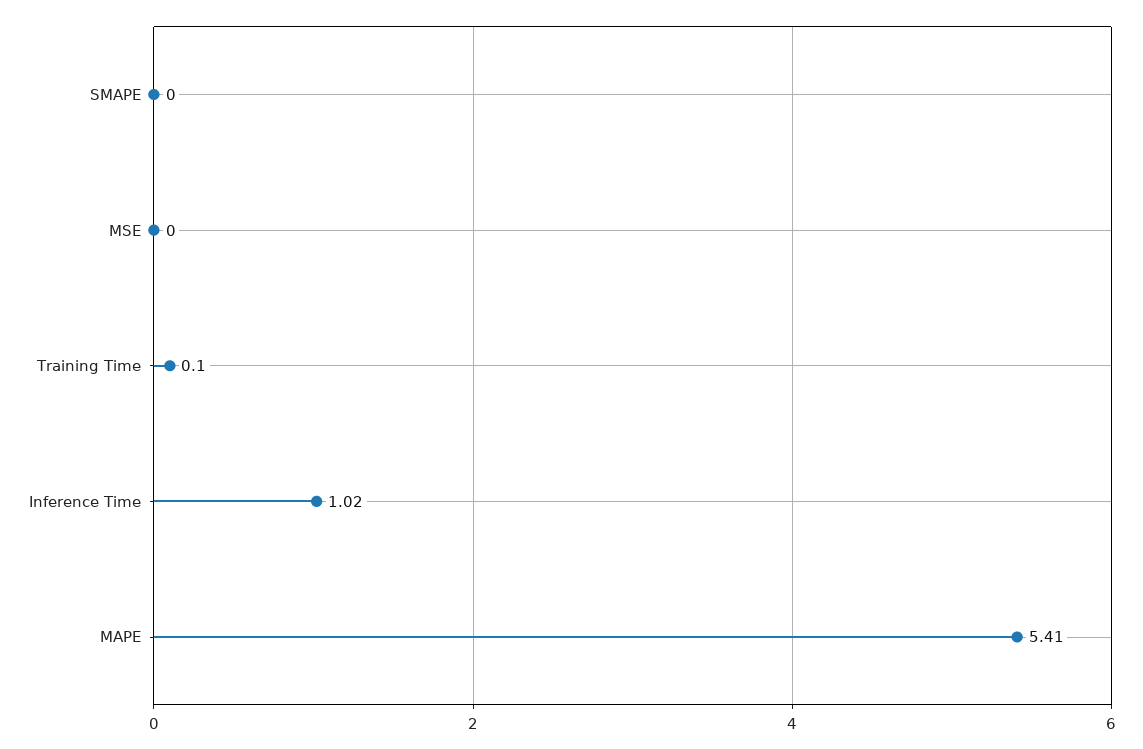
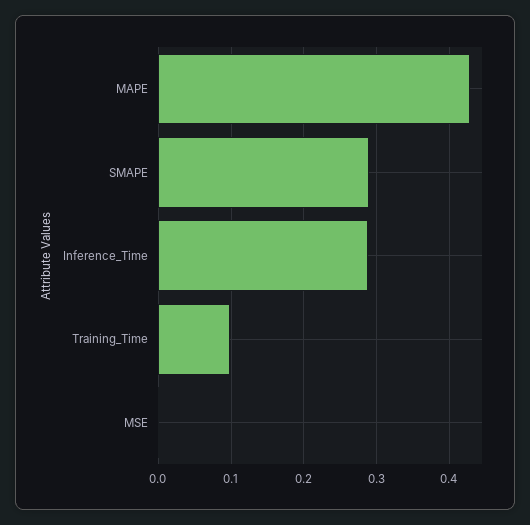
SMAPE: 0 -> 0.29
Inference Time: 1.02 -> 0.29
MAPE: 5.41 -> 0.43

